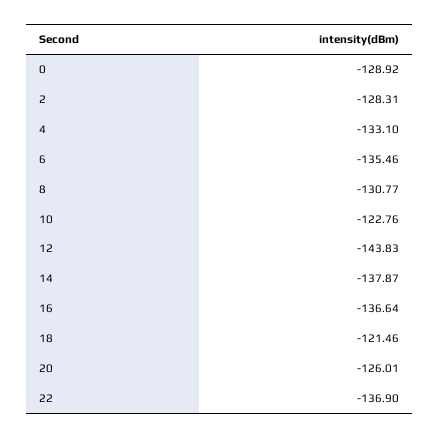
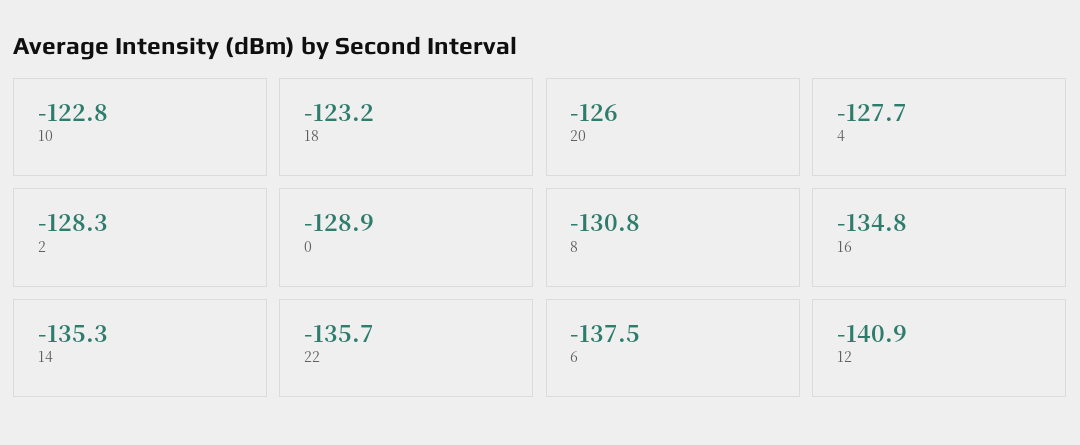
4: -133.1 -> -127.7
6: -135.46 -> -137.5
12: -143.83 -> -140.9
14: -137.87 -> -135.3
16: -136.64 -> -134.8
18: -121.46 -> -123.2
22: -136.9 -> -135.7

